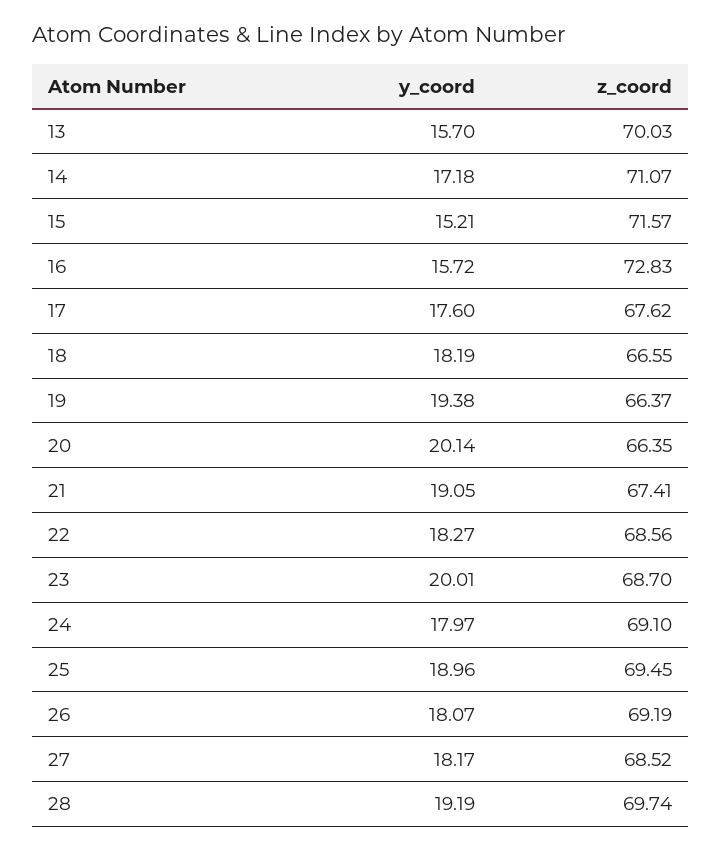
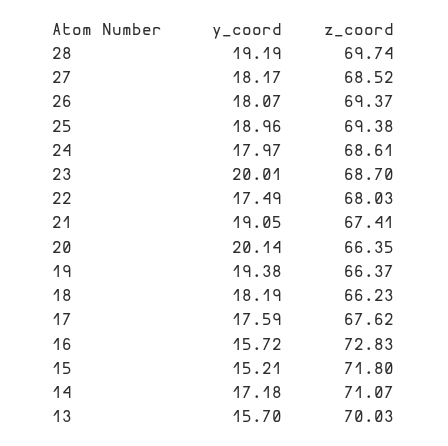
z_coord, 15: 71.57 -> 71.8
y_coord, 17: 17.6 -> 17.59
z_coord, 18: 66.55 -> 66.23
y_coord, 22: 18.27 -> 17.49
z_coord, 22: 68.56 -> 68.03
z_coord, 24: 69.1 -> 68.61
z_coord, 25: 69.45 -> 69.38
z_coord, 26: 69.19 -> 69.37

